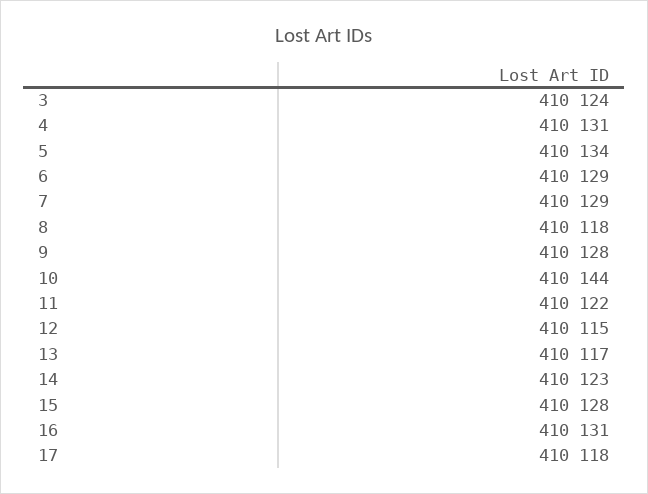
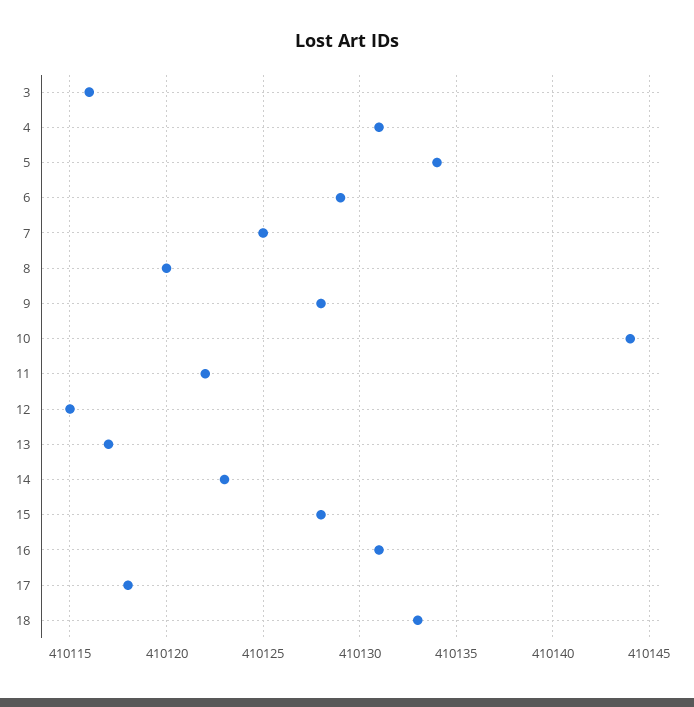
3: 410124 -> 410116
7: 410129 -> 410125
8: 410118 -> 410120
18: none -> 410133

